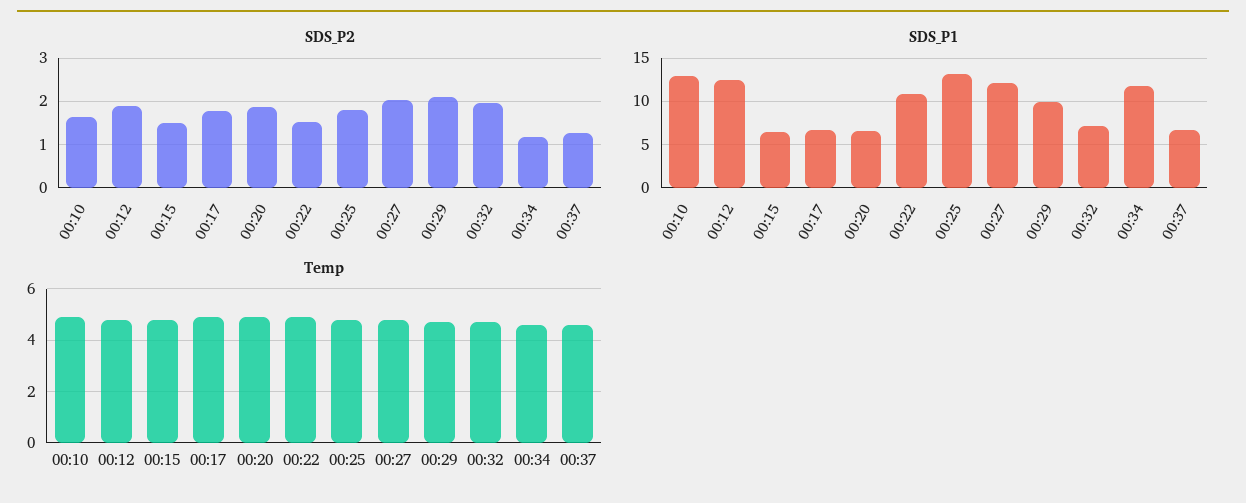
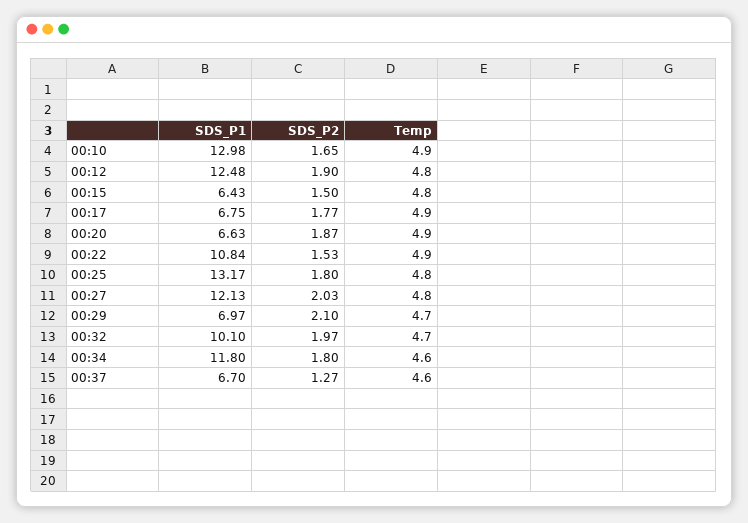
SDS_P2, 00:34: 1.2 -> 1.8
SDS_P1, 00:29: 10 -> 6.97
SDS_P1, 00:32: 7 -> 10.1

